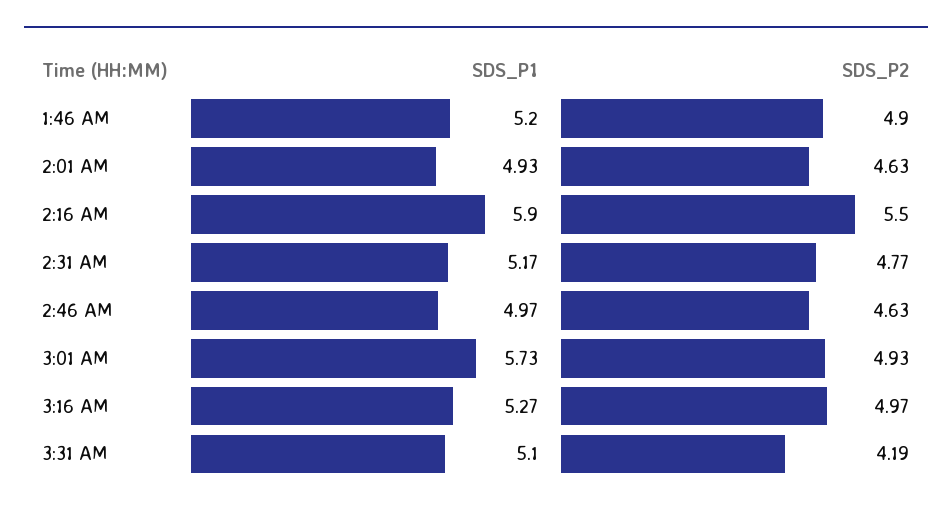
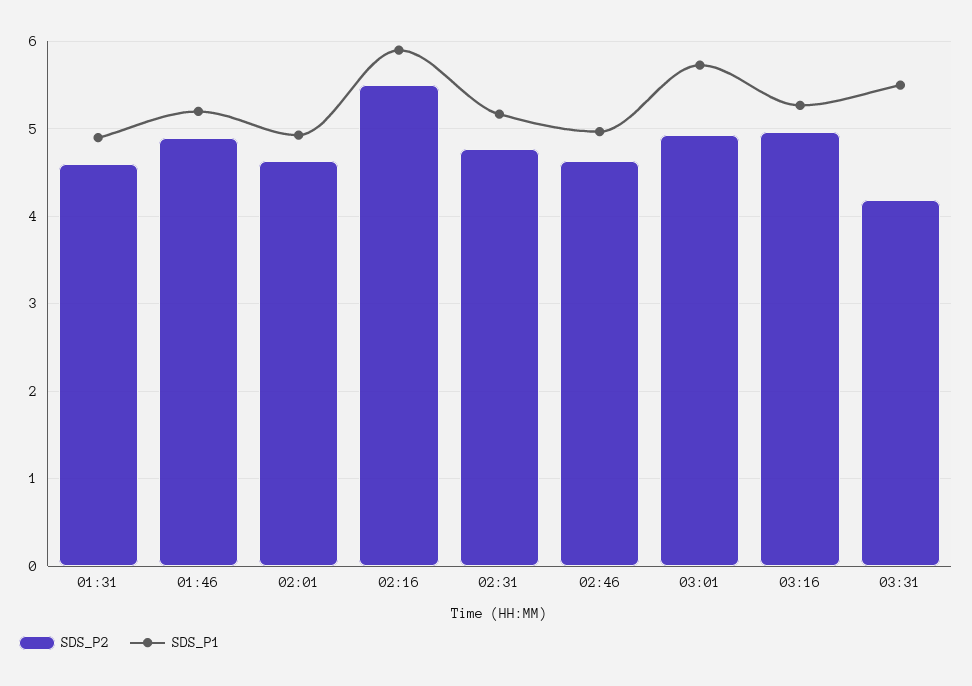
SDS_P1, 3:31 AM: 5.1 -> 5.5
SDS_P2, 01:31: none -> 4.6
SDS_P1, 01:31: none -> 4.9

